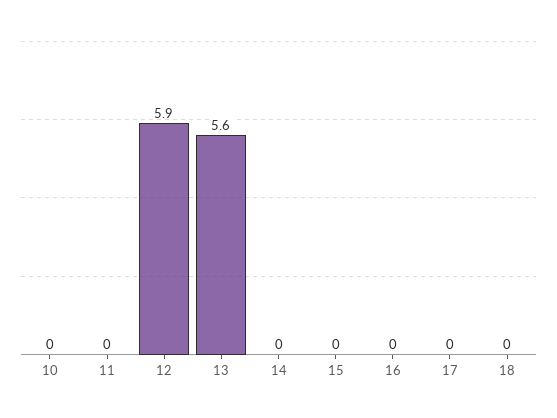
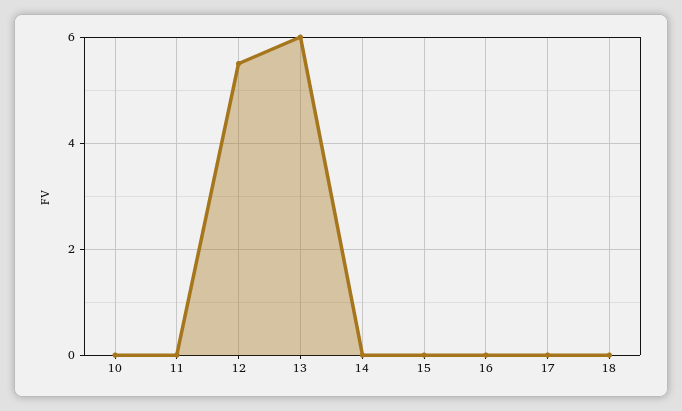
12: 5.9 -> 5.5
13: 5.6 -> 6

